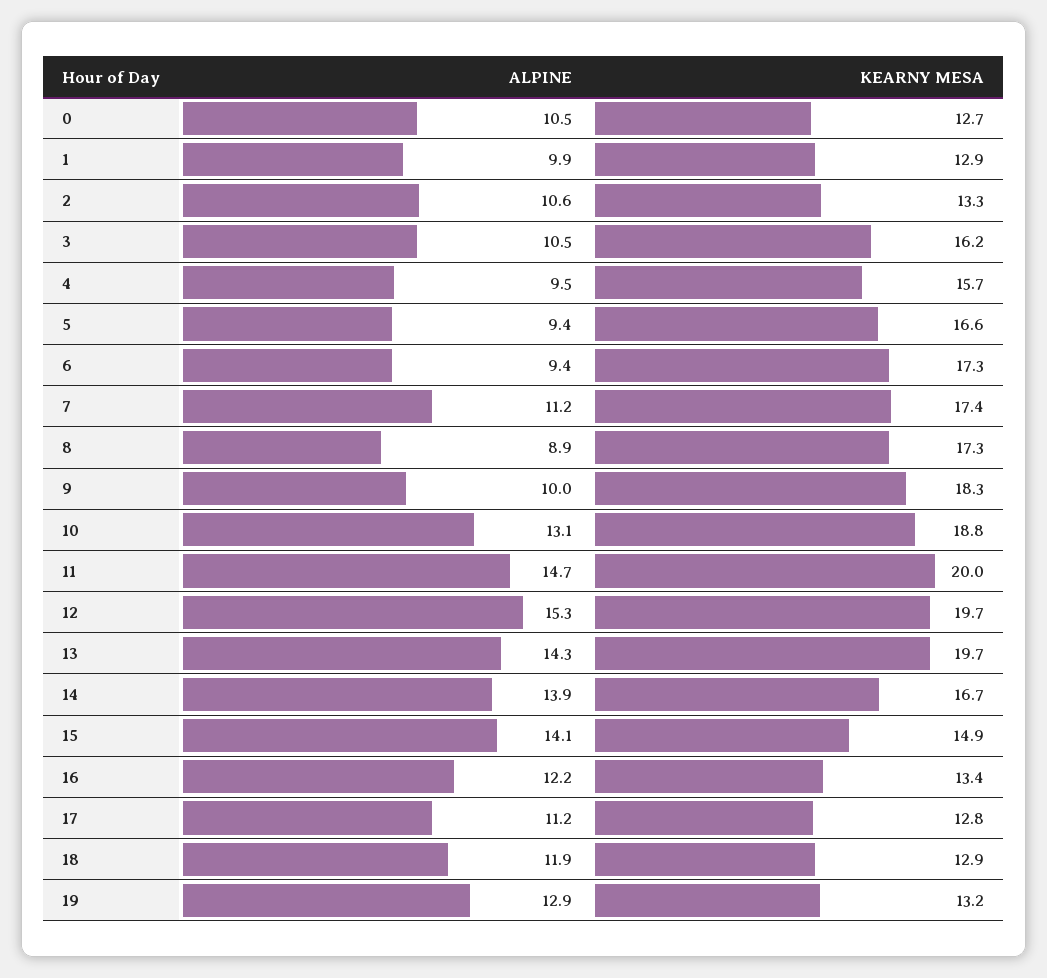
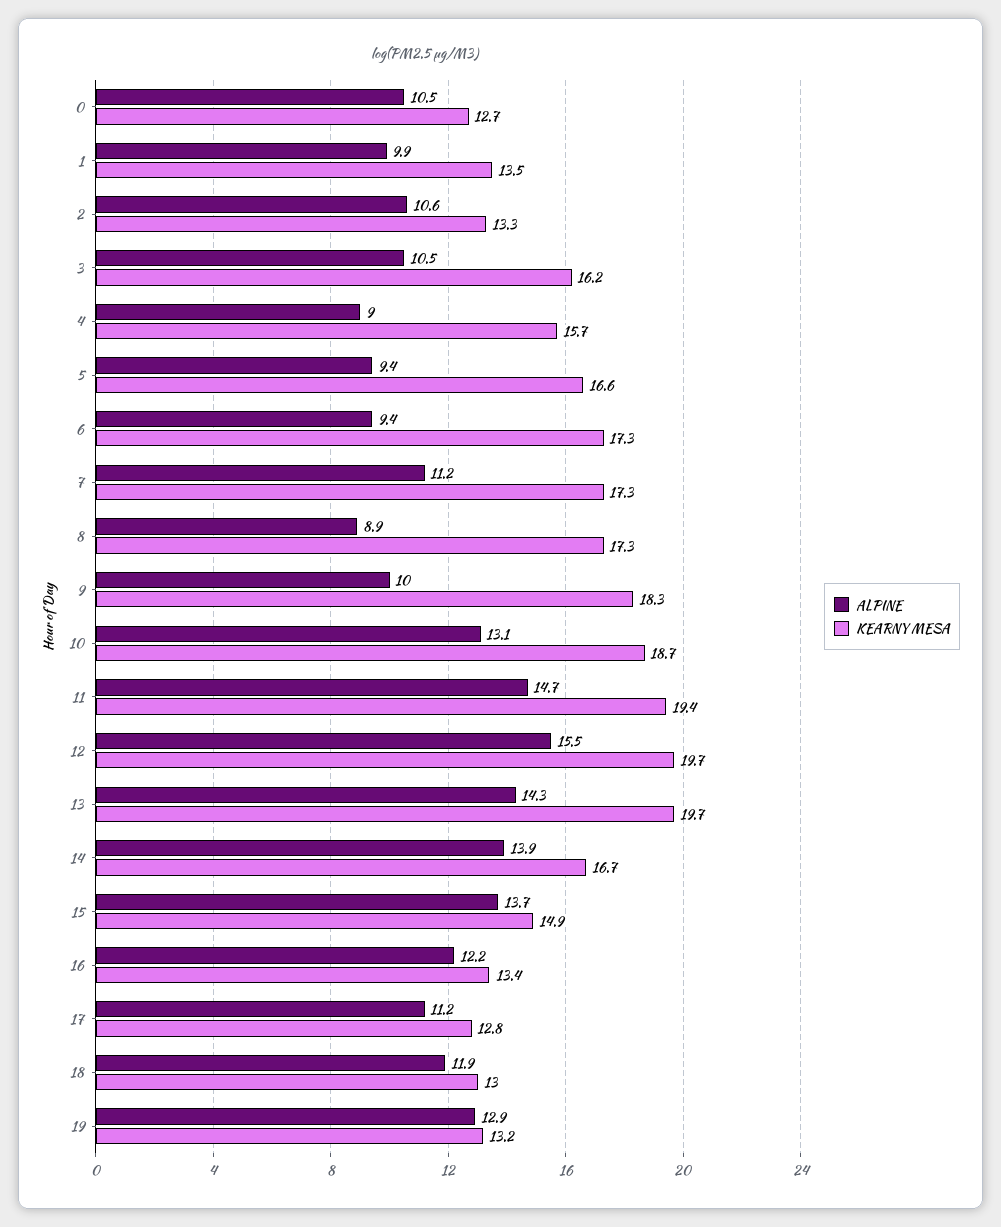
KEARNY MESA, 1: 12.9 -> 13.5
ALPINE, 4: 9.5 -> 9
KEARNY MESA, 7: 17.4 -> 17.3
KEARNY MESA, 10: 18.8 -> 18.7
KEARNY MESA, 11: 20 -> 19.4
ALPINE, 12: 15.3 -> 15.5
ALPINE, 15: 14.1 -> 13.7
KEARNY MESA, 18: 12.9 -> 13

